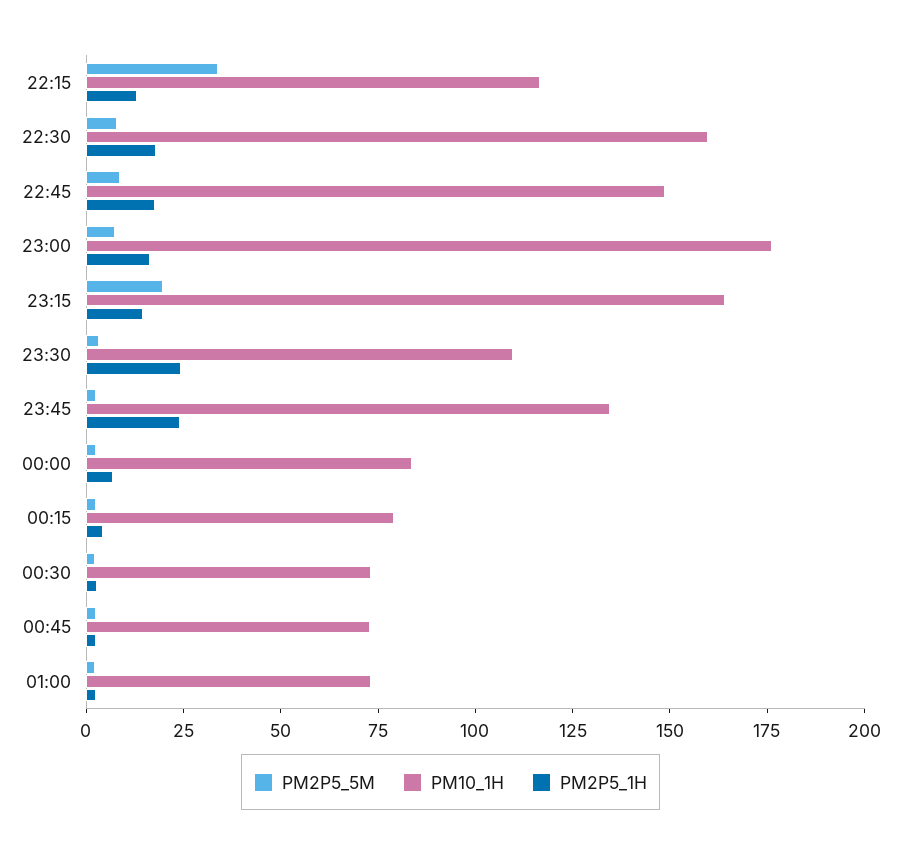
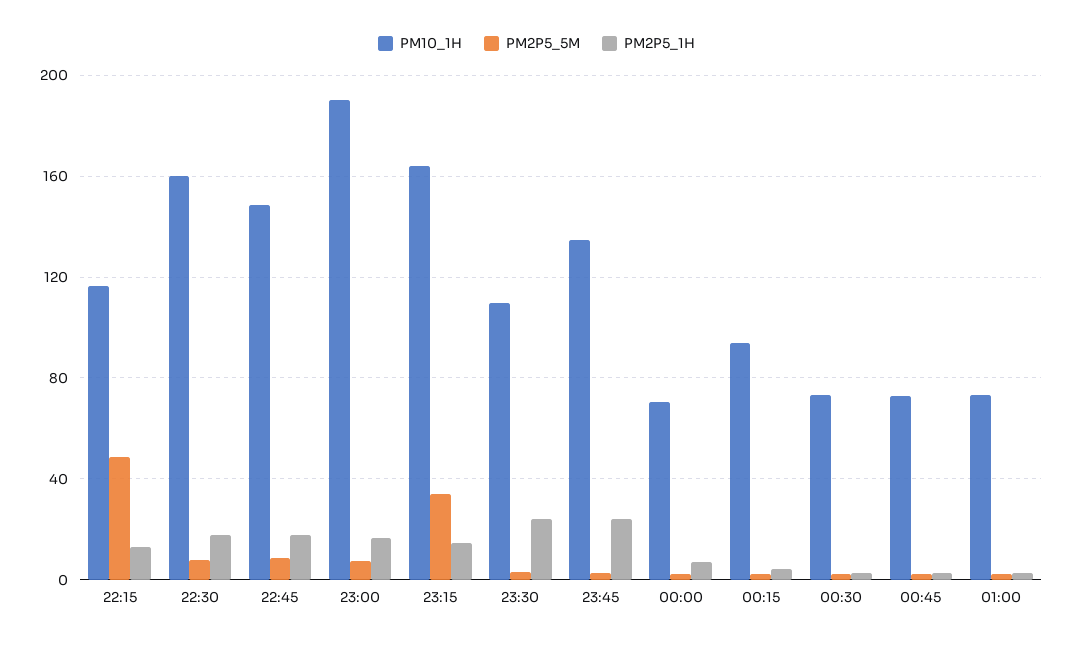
PM2P5_5M, 22:15: 35 -> 50
PM10_1H, 23:00: 175 -> 190
PM2P5_5M, 23:15: 20 -> 35
PM10_1H, 00:00: 85 -> 70
PM10_1H, 00:15: 80 -> 95

